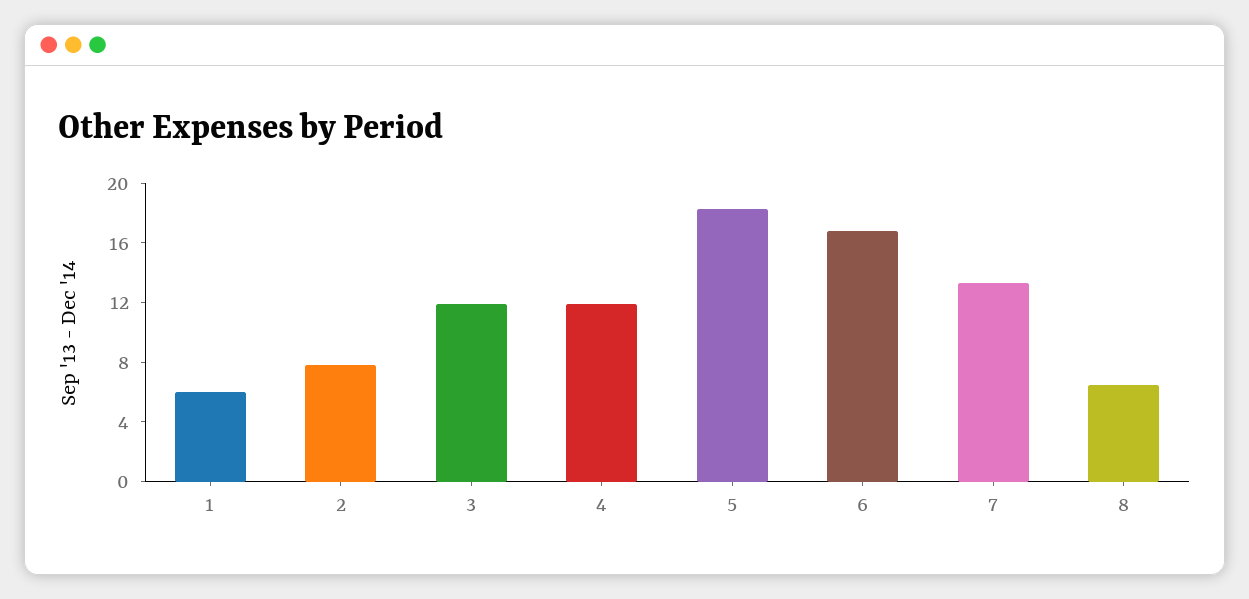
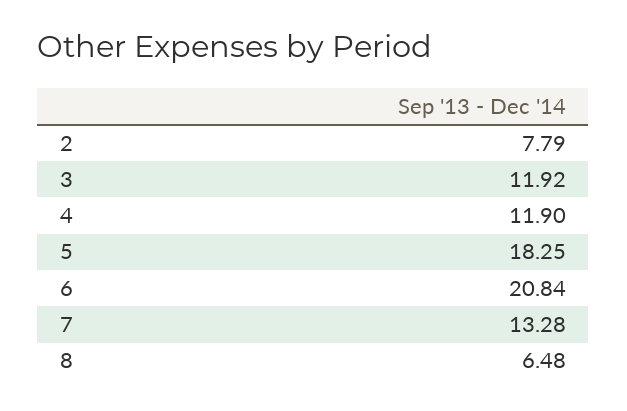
1: 6 -> none
6: 17 -> 20.84

